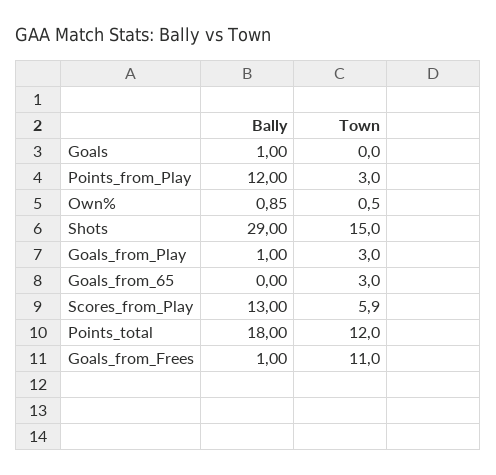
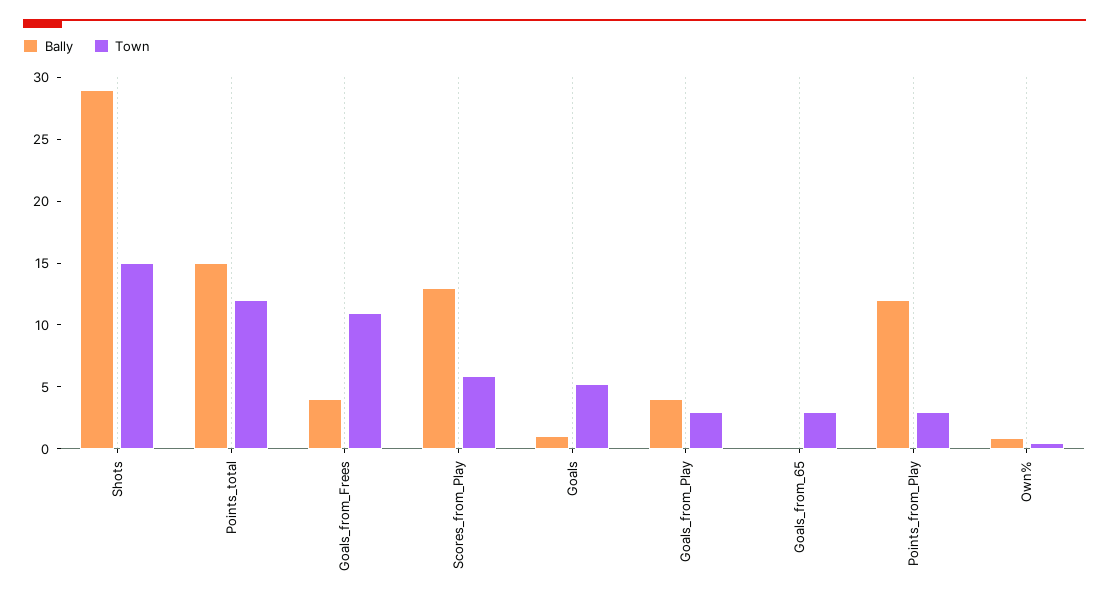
Town, Goals: 0 -> 5
Bally, Goals_from_Play: 1 -> 4
Bally, Points_total: 18 -> 15
Bally, Goals_from_Frees: 1 -> 4

